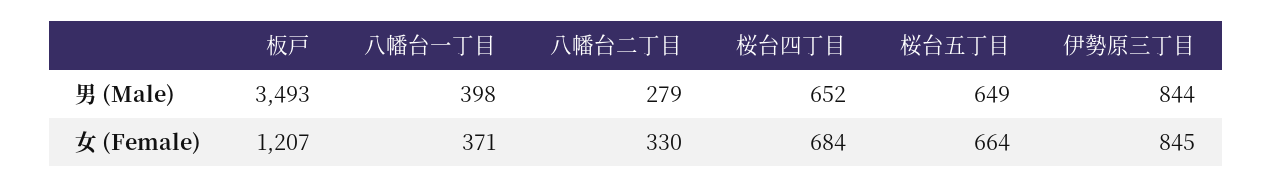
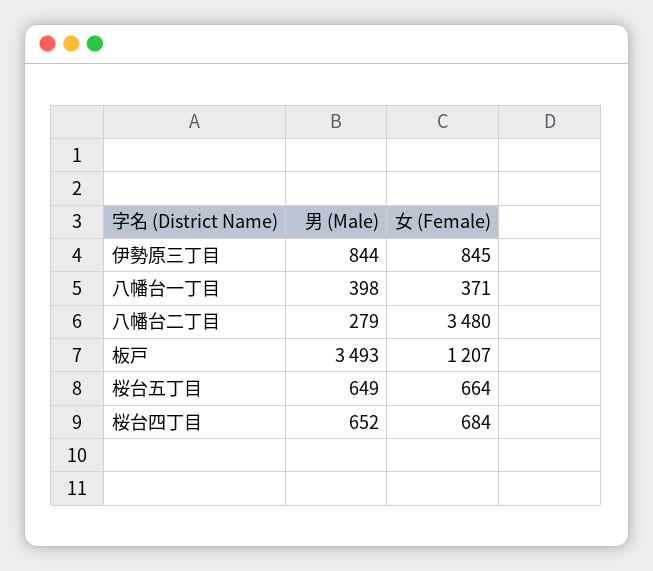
八幡台二丁目, 女 (Female): 330 -> 3480

